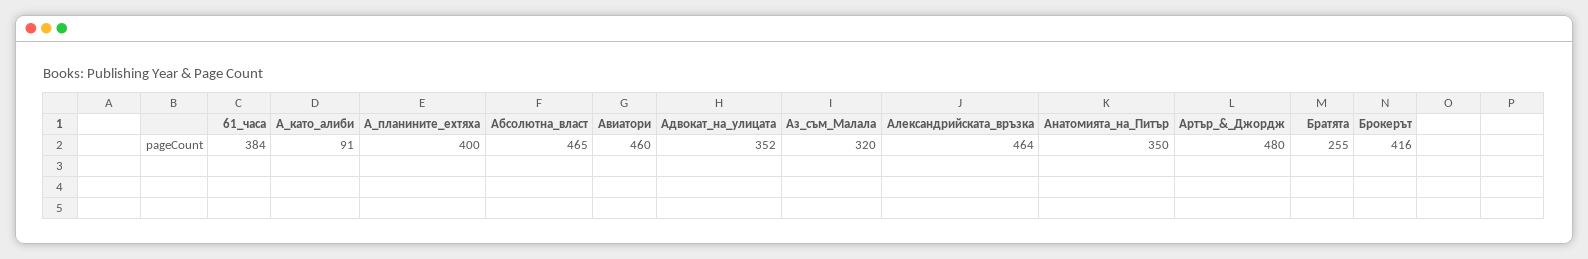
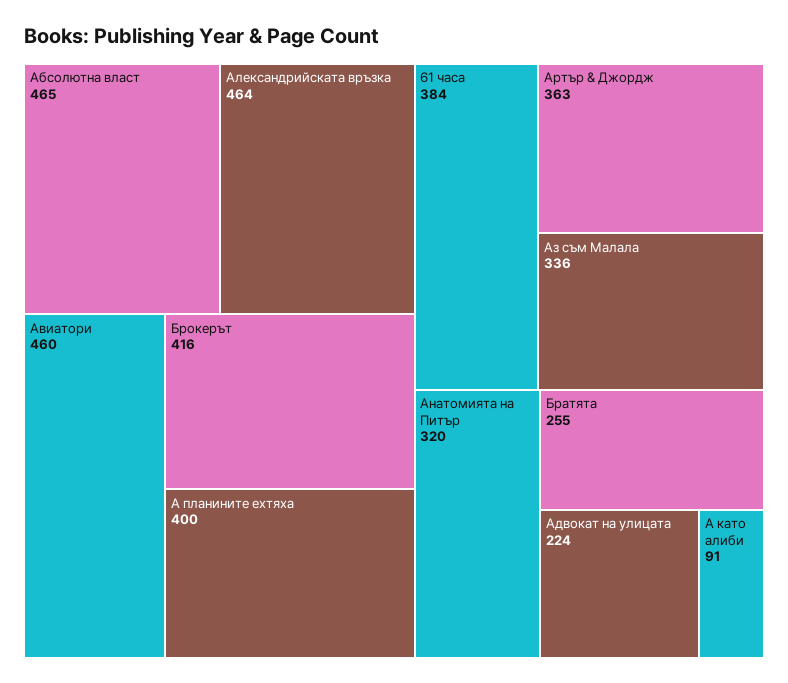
Адвокат_на_улицата: 352 -> 224
Аз_съм_Малала: 320 -> 336
Анатомията_на_Питър: 350 -> 320
Артър_&_Джордж: 480 -> 363

